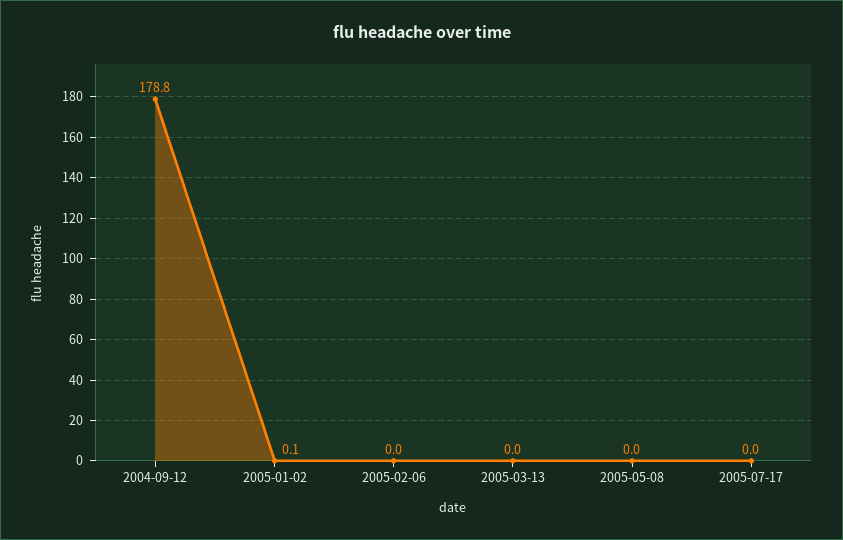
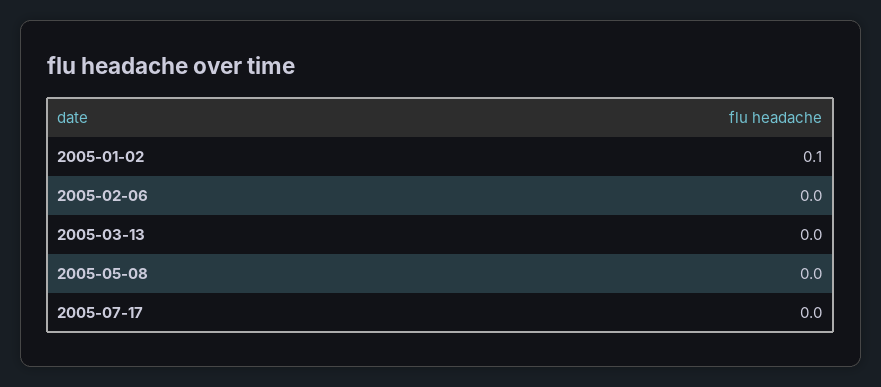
2004-09-12: 178.8 -> none

